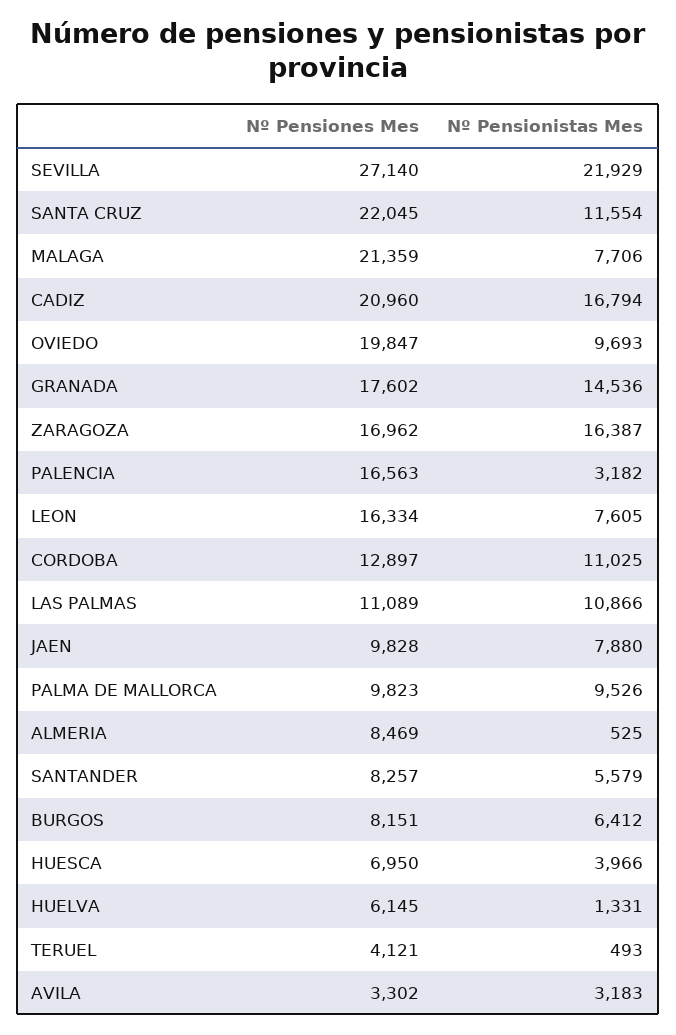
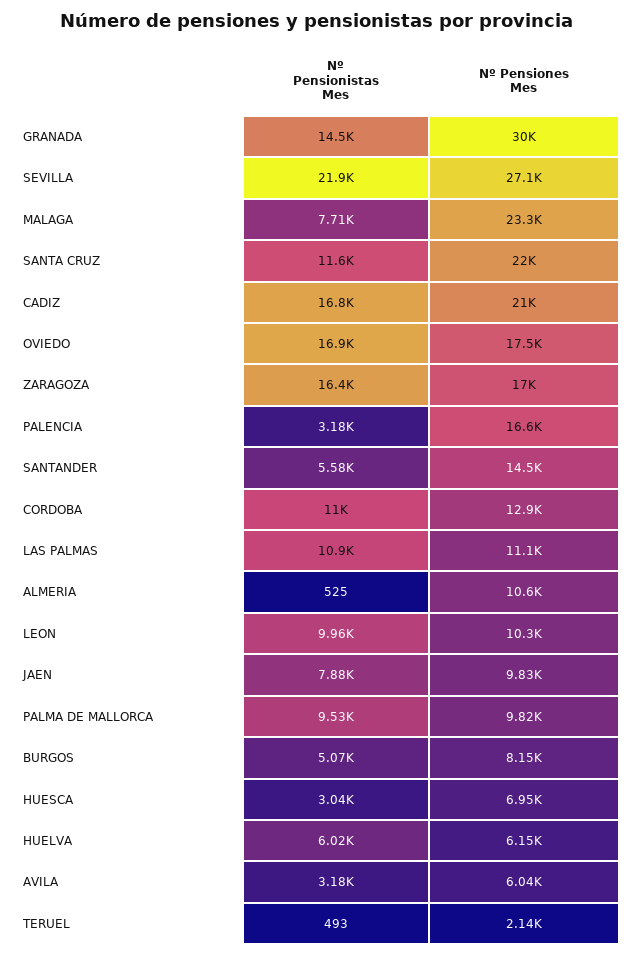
Nº Pensiones Mes, MALAGA: 21359 -> 23300
Nº Pensiones Mes, OVIEDO: 19847 -> 17500
Nº Pensionistas Mes, OVIEDO: 9693 -> 16900
Nº Pensiones Mes, GRANADA: 17602 -> 30000
Nº Pensiones Mes, LEON: 16334 -> 10300
Nº Pensionistas Mes, LEON: 7605 -> 9960
Nº Pensiones Mes, ALMERIA: 8469 -> 10600
Nº Pensiones Mes, SANTANDER: 8257 -> 14500
Nº Pensionistas Mes, BURGOS: 6412 -> 5070
Nº Pensionistas Mes, HUESCA: 3966 -> 3040
Nº Pensionistas Mes, HUELVA: 1331 -> 6020
Nº Pensiones Mes, TERUEL: 4121 -> 2140
Nº Pensiones Mes, AVILA: 3302 -> 6040

